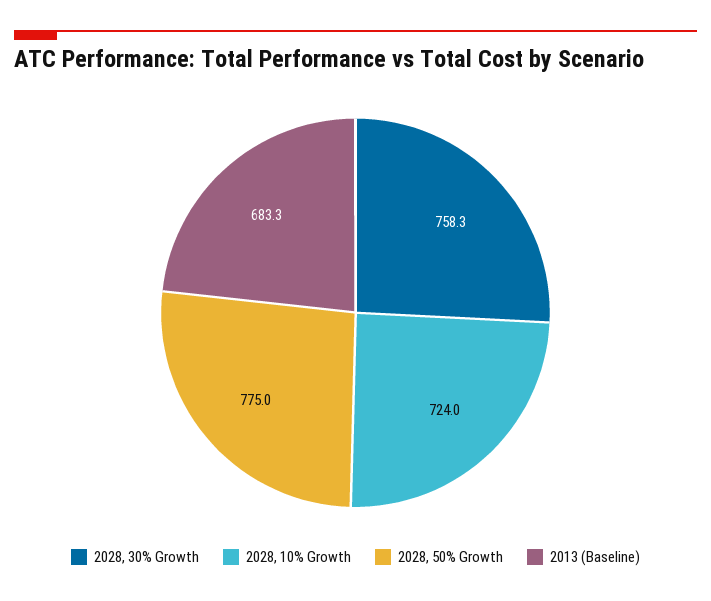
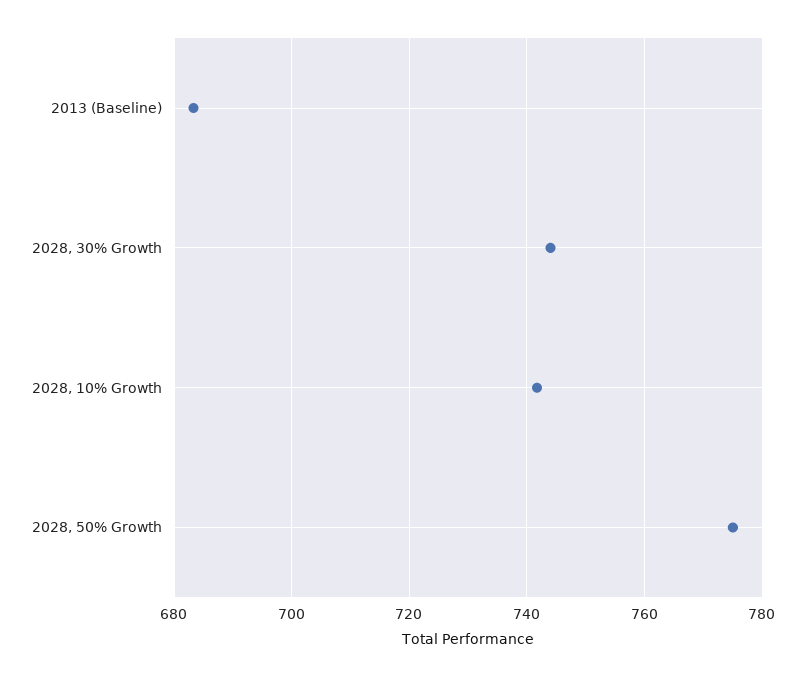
2028, 30% Growth: 758.3 -> 744
2028, 10% Growth: 724 -> 742

